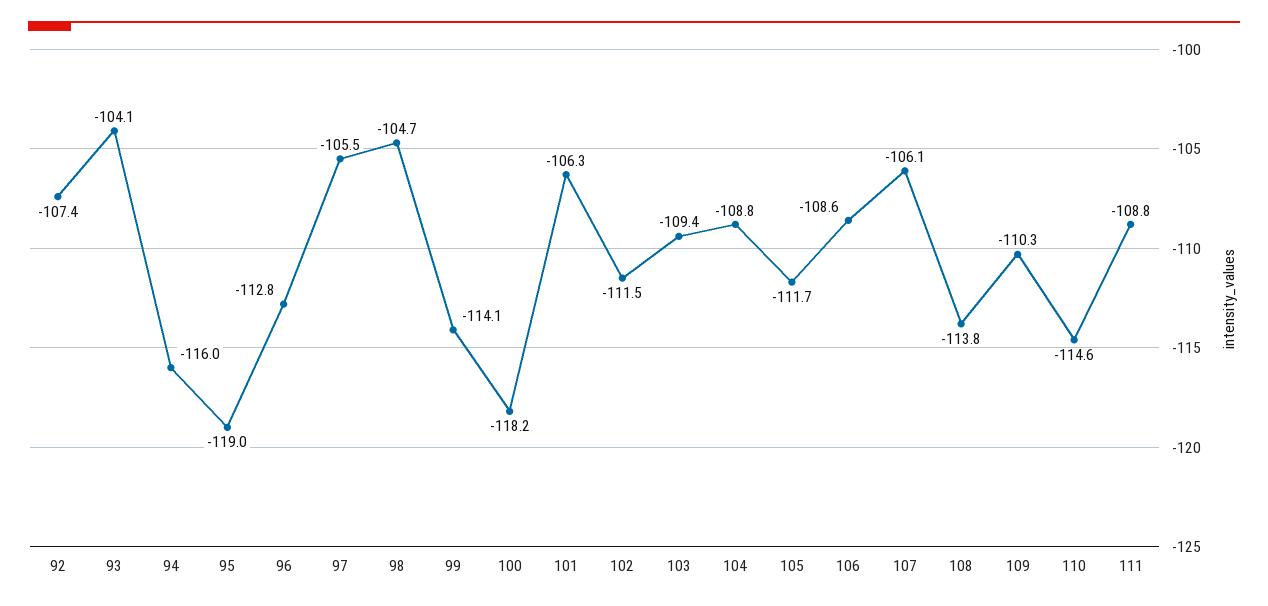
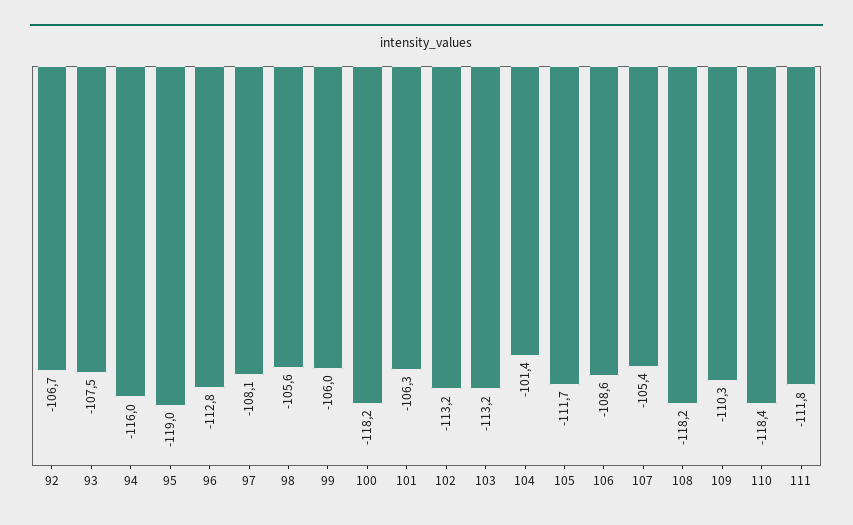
92: -107.4 -> -106.7
93: -104.1 -> -107.5
97: -105.5 -> -108.1
98: -104.7 -> -105.6
99: -114.1 -> -106
102: -111.5 -> -113.2
103: -109.4 -> -113.2
104: -108.8 -> -101.4
107: -106.1 -> -105.4
108: -113.8 -> -118.2
110: -114.6 -> -118.4
111: -108.8 -> -111.8

